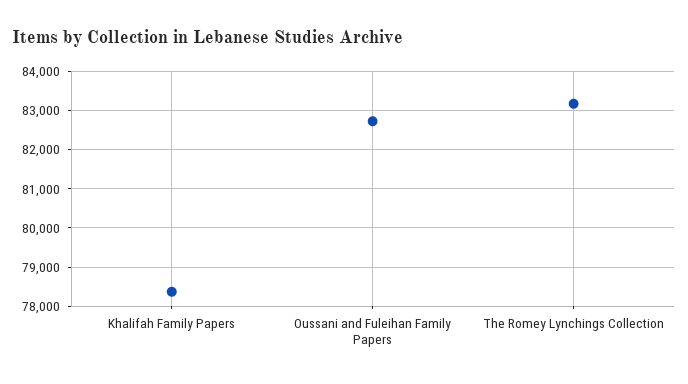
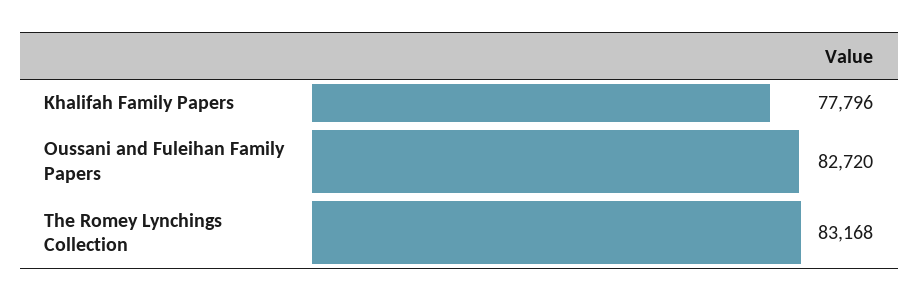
Khalifah Family Papers: 78400 -> 77796

